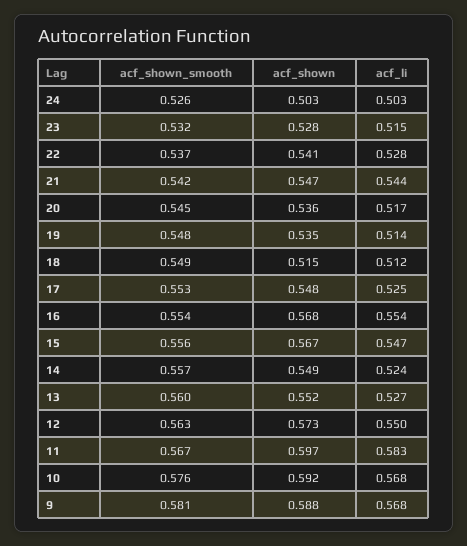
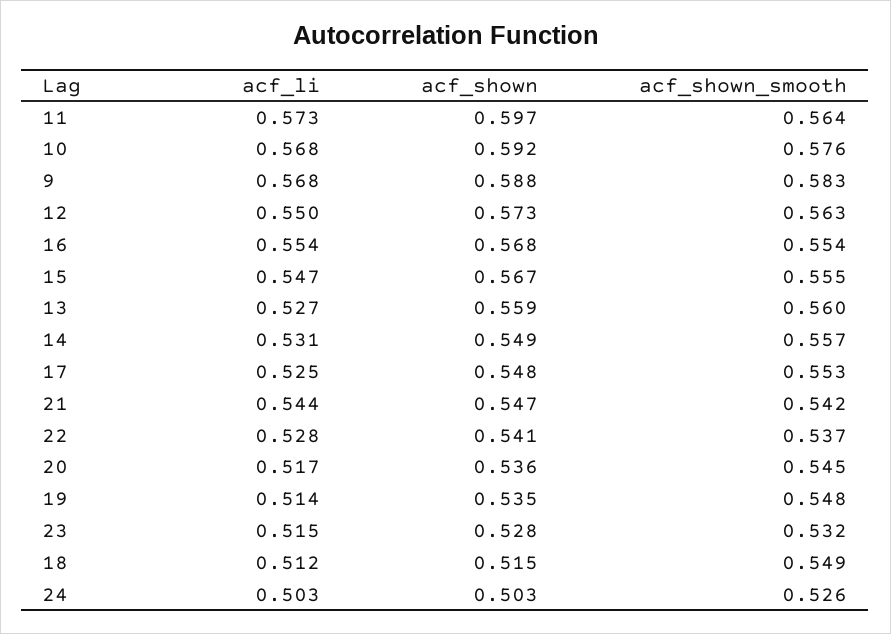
acf_shown_smooth, 15: 0.556 -> 0.555
acf_li, 14: 0.524 -> 0.531
acf_shown, 13: 0.552 -> 0.559
acf_shown_smooth, 11: 0.567 -> 0.564
acf_li, 11: 0.583 -> 0.573
acf_shown_smooth, 9: 0.581 -> 0.583

